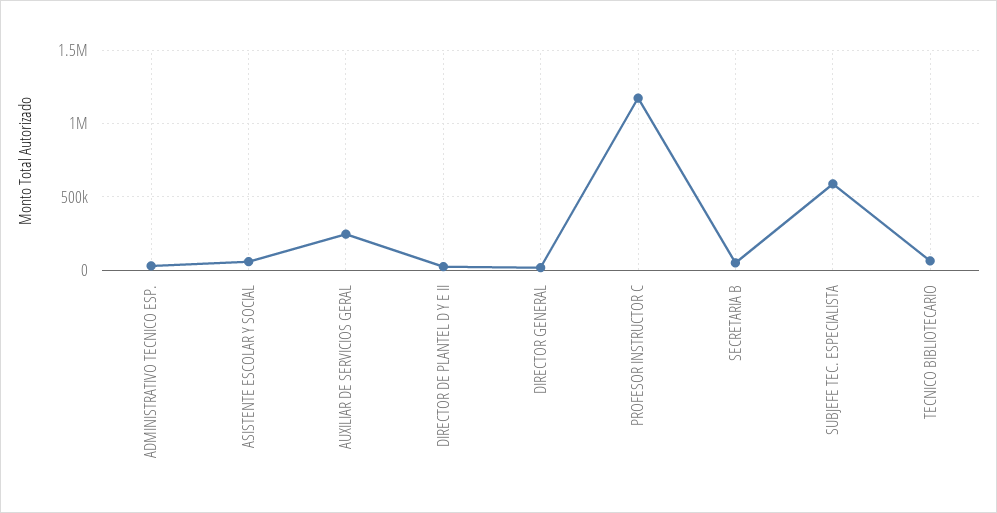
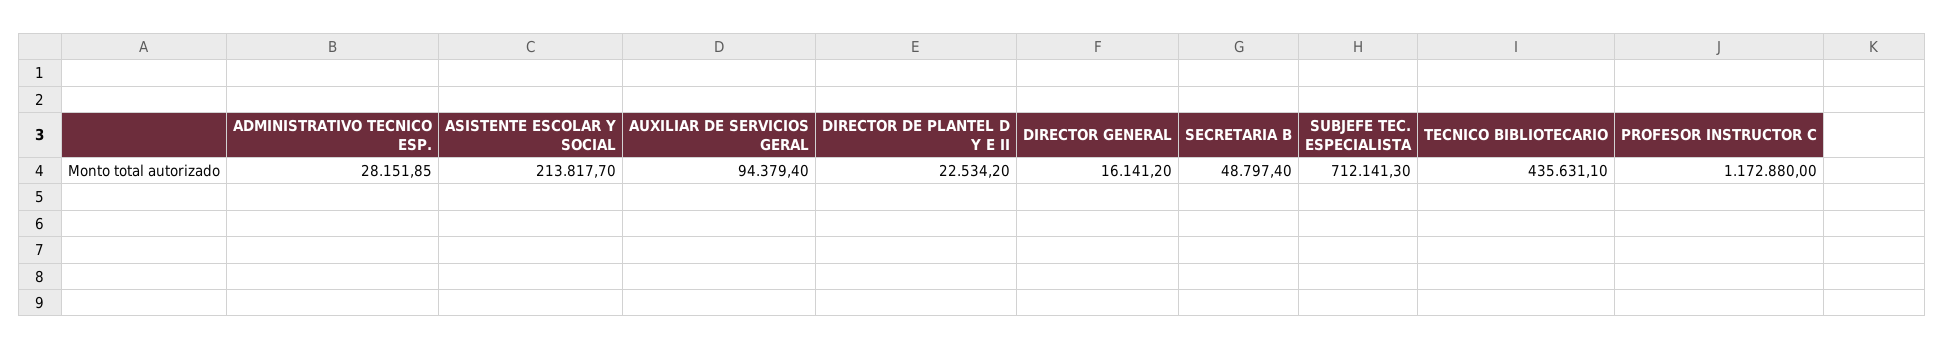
ASISTENTE ESCOLAR Y SOCIAL: 50000 -> 213817.7
AUXILIAR DE SERVICIOS GERAL: 250000 -> 94379.4
SUBJEFE TEC. ESPECIALISTA: 600000 -> 712141.3
TECNICO BIBLIOTECARIO: 50000 -> 435631.1

